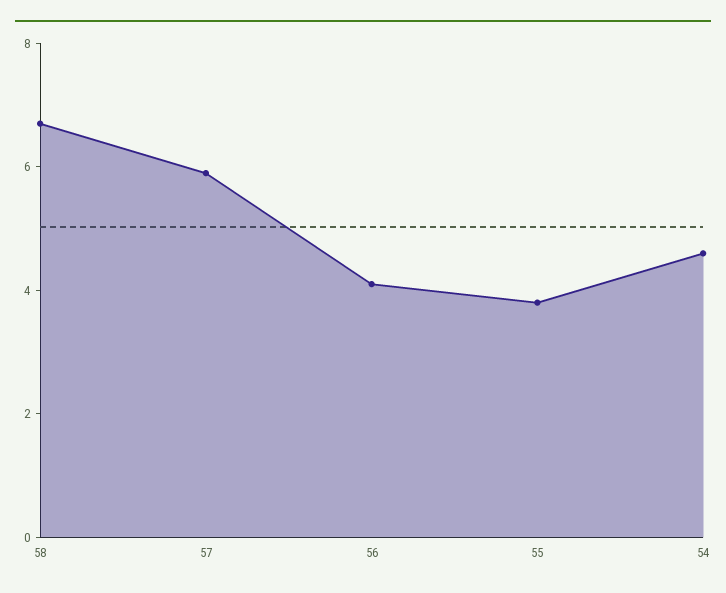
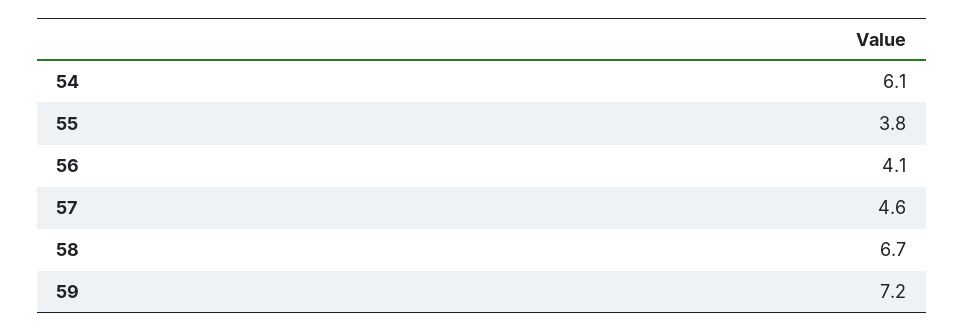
57: 6 -> 4.6
54: 4.5 -> 6.1
59: none -> 7.2

